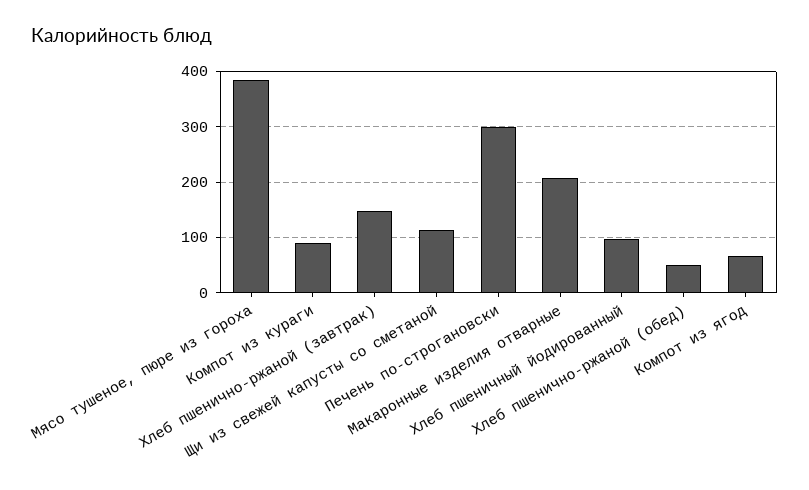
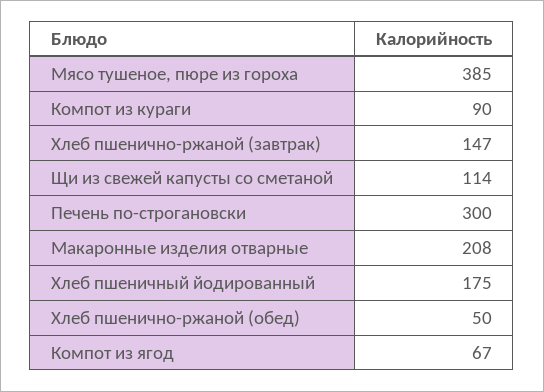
Хлеб пшеничный йодированный: 100 -> 175

